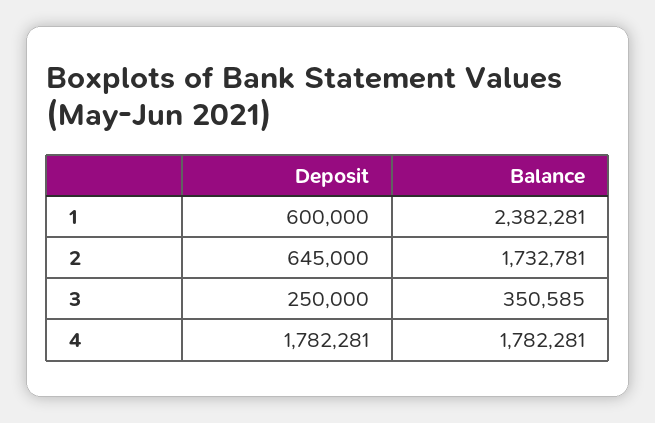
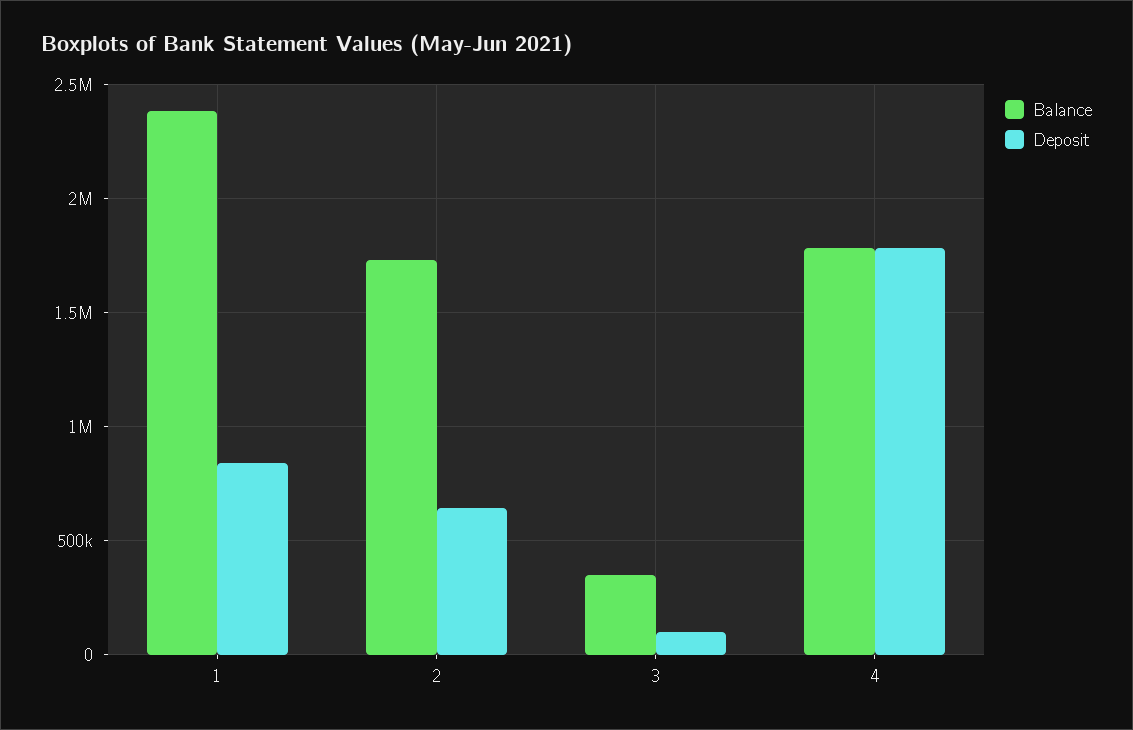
Deposit, 1: 600000 -> 850000
Deposit, 3: 250000 -> 100000

